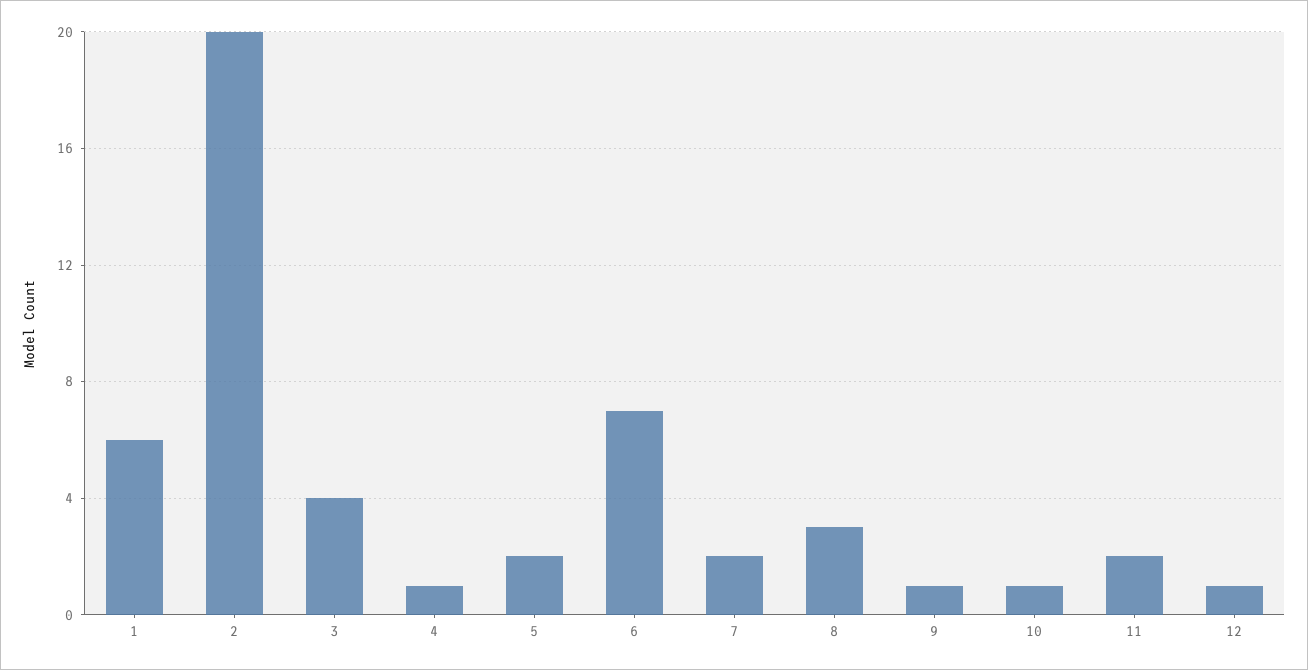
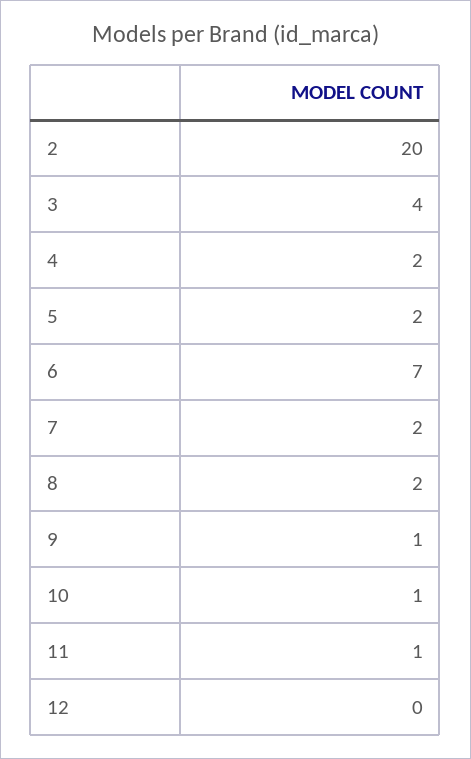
1: 6 -> none
4: 1 -> 2
8: 3 -> 2
11: 2 -> 1
12: 1 -> 0

